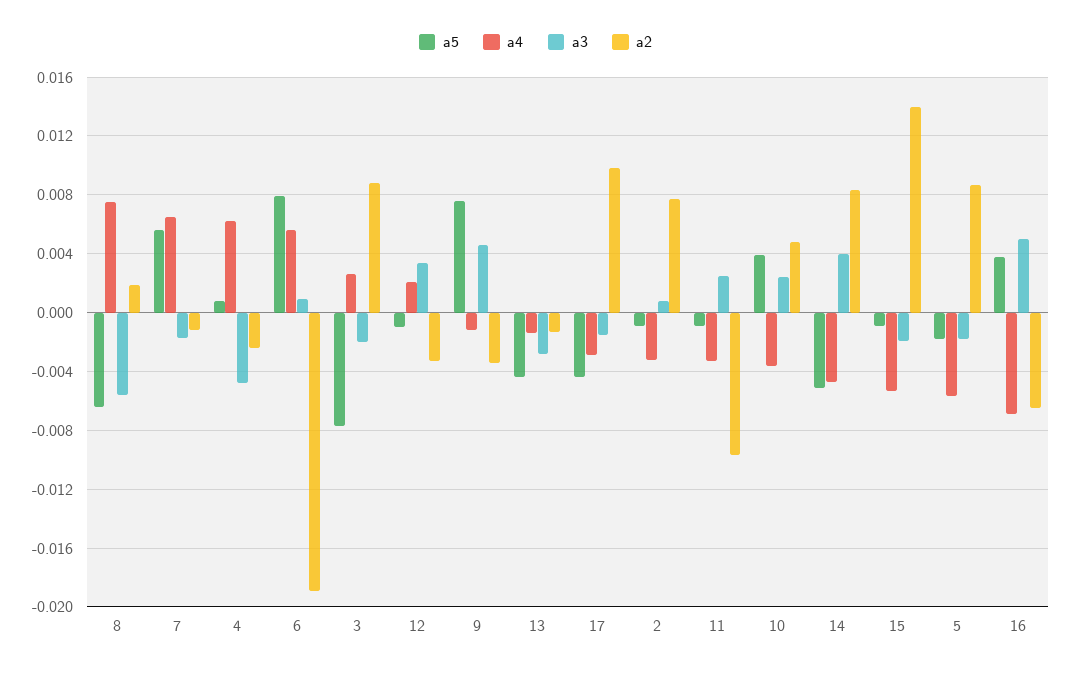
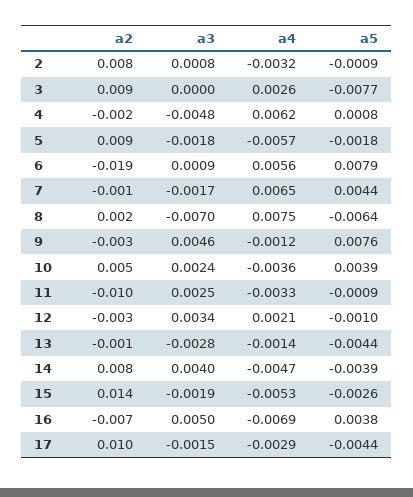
a3, 8: -0.0055 -> -0.007
a5, 7: 0.0055 -> 0.0044
a3, 3: -0.002 -> 0
a5, 14: -0.005 -> -0.0039
a5, 15: -0.001 -> -0.0026

